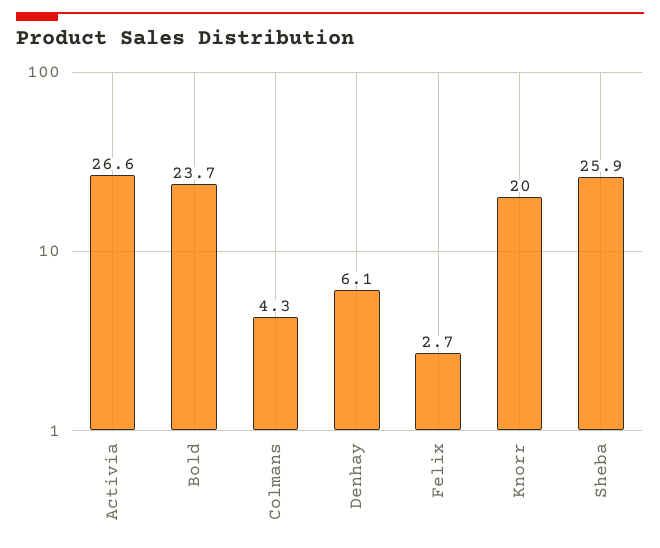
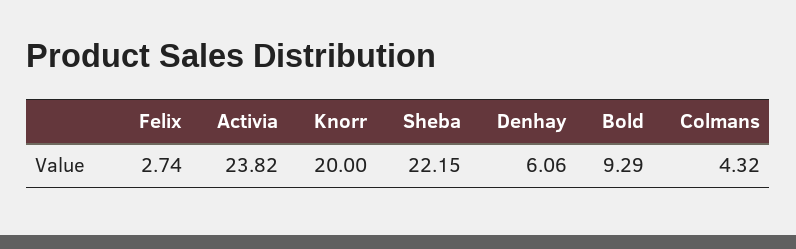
Activia: 26.6 -> 23.82
Bold: 23.7 -> 9.29
Sheba: 25.9 -> 22.15

